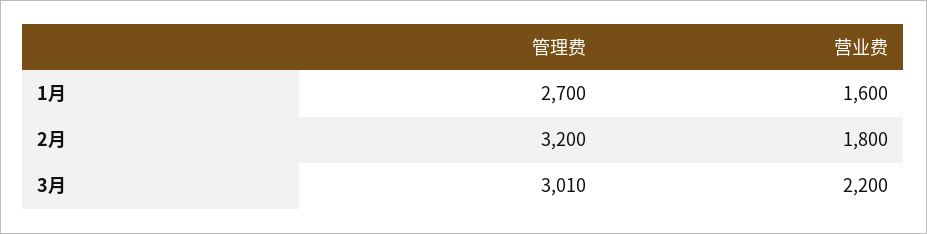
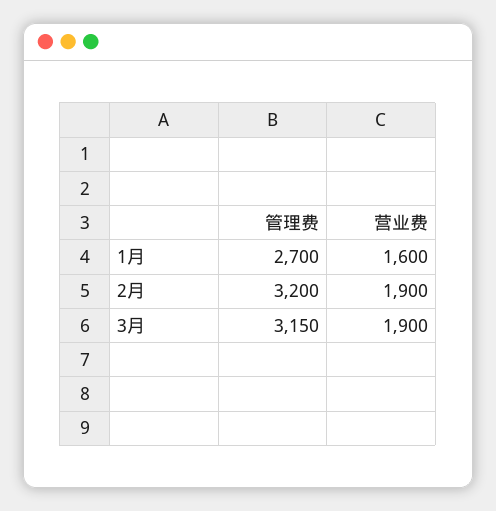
营业费, 2月: 1800 -> 1900
管理费, 3月: 3010 -> 3150
营业费, 3月: 2200 -> 1900

